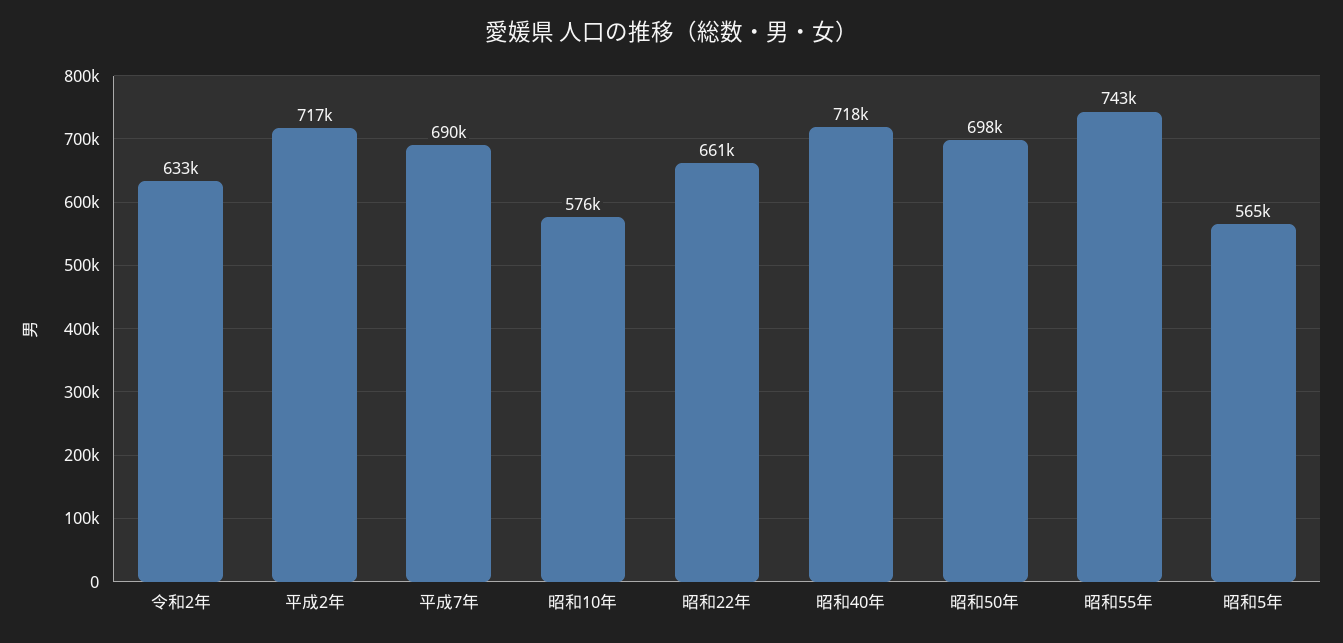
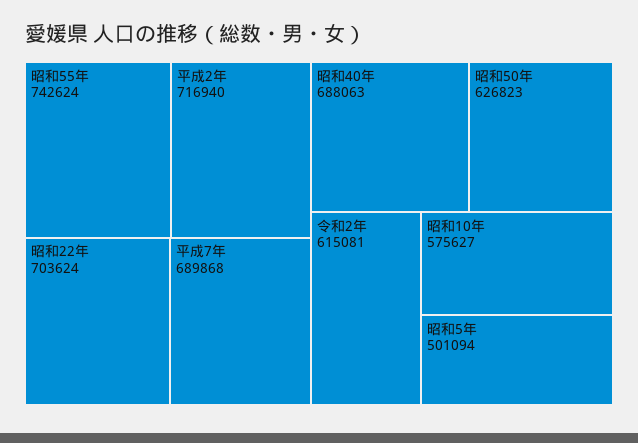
令和2年: 633000 -> 615081
昭和22年: 661000 -> 703624
昭和40年: 718000 -> 688063
昭和50年: 698000 -> 626823
昭和5年: 565000 -> 501094

